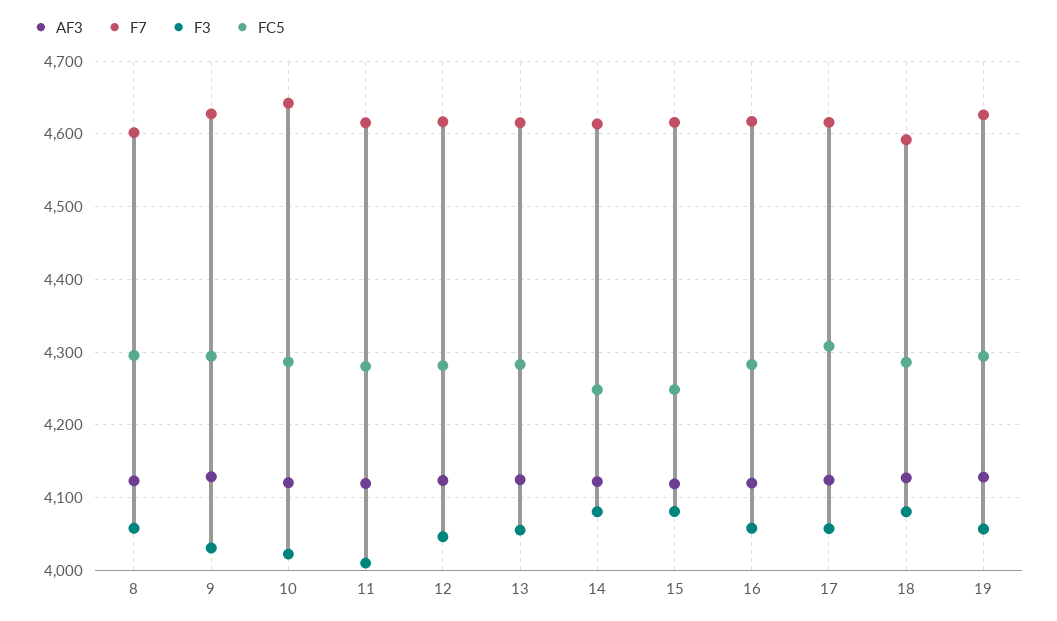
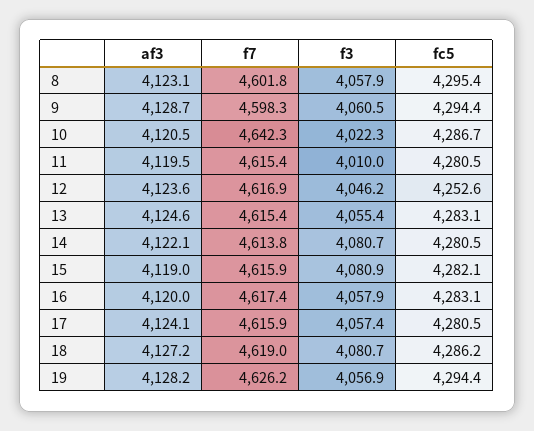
F7, 9: 4630 -> 4598.3
F3, 9: 4030 -> 4060.5
FC5, 12: 4280 -> 4252.6
FC5, 14: 4250 -> 4280.5
FC5, 15: 4250 -> 4282.1
FC5, 17: 4310 -> 4280.5
F7, 18: 4590 -> 4619

